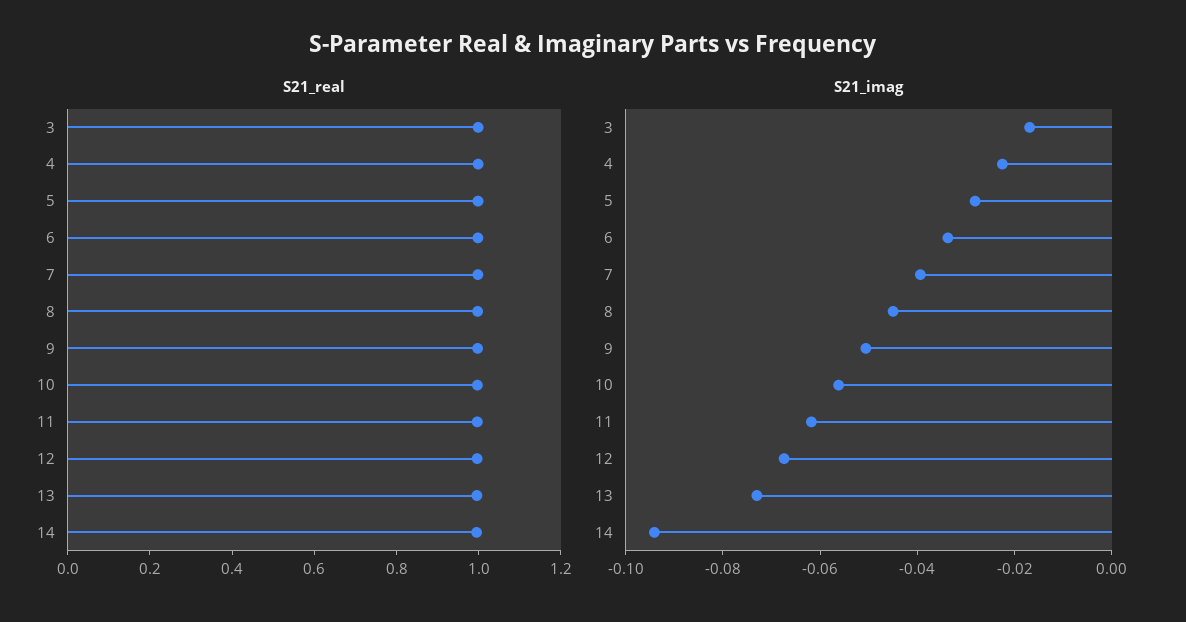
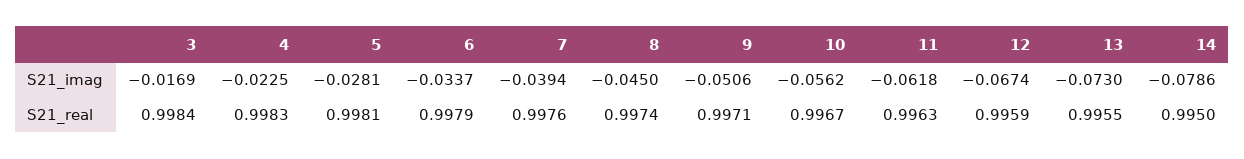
S21_imag, 14: -0.095 -> -0.0786

